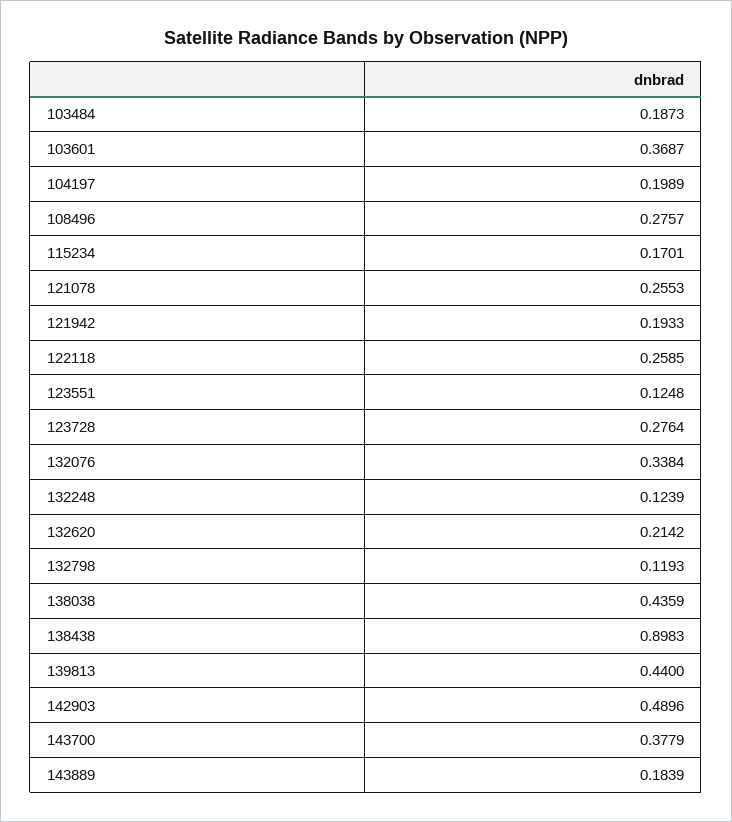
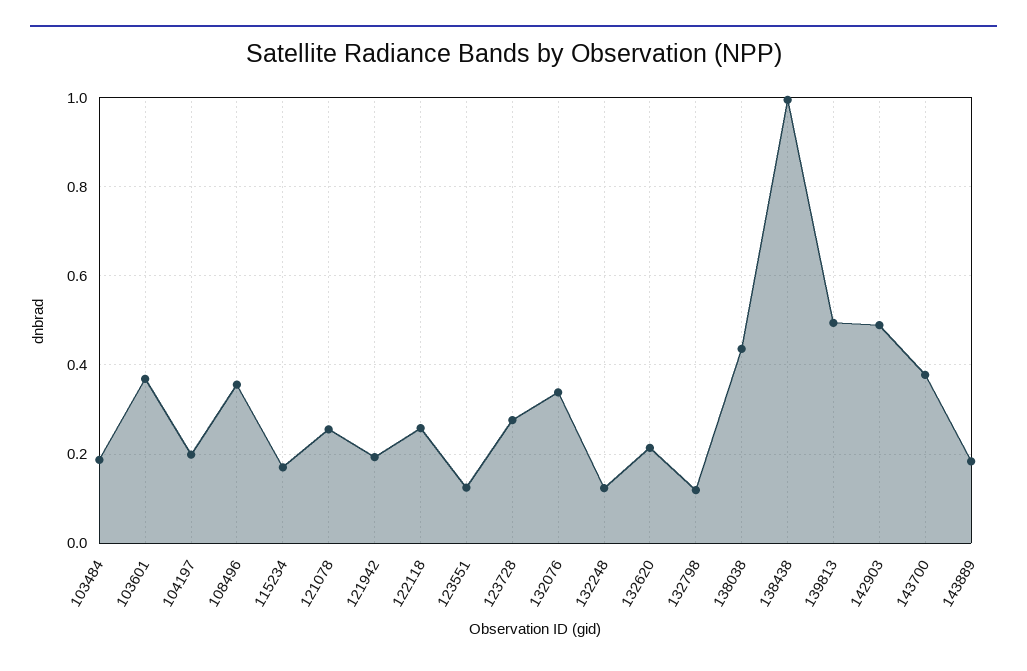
108496: 0.2757 -> 0.36
138438: 0.8983 -> 1
139813: 0.44 -> 0.5

